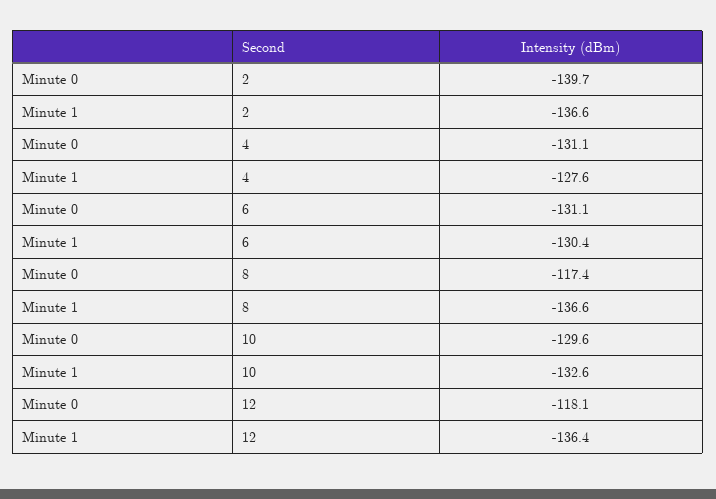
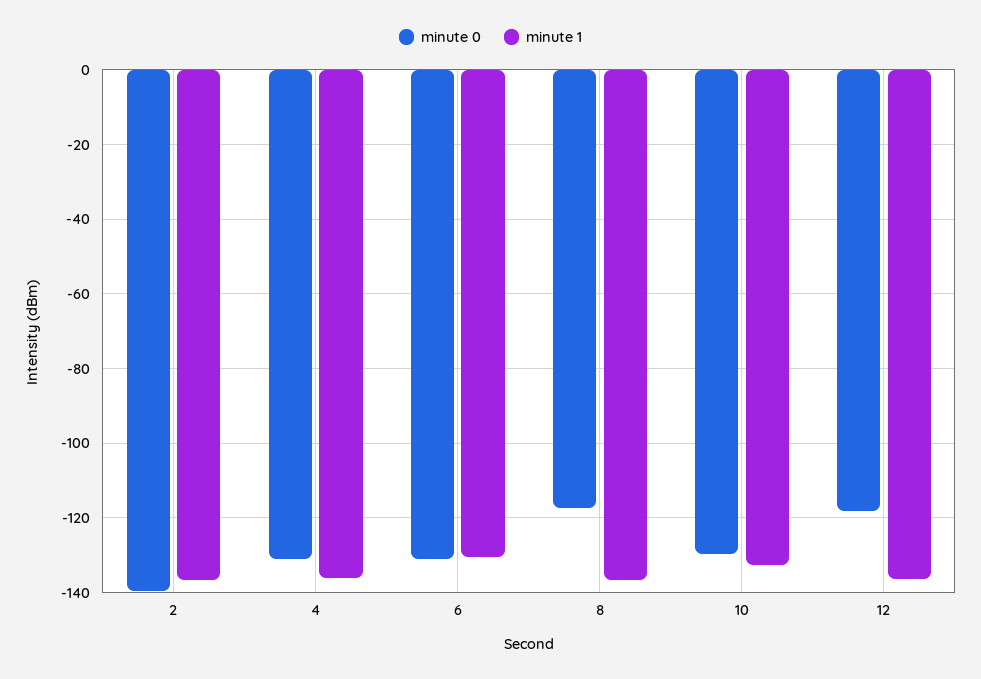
Minute 1, 4: -127.6 -> -136

